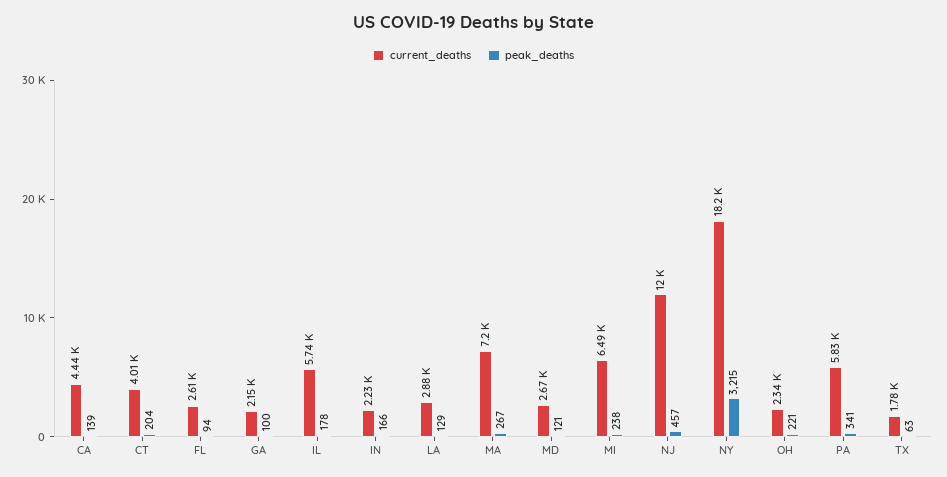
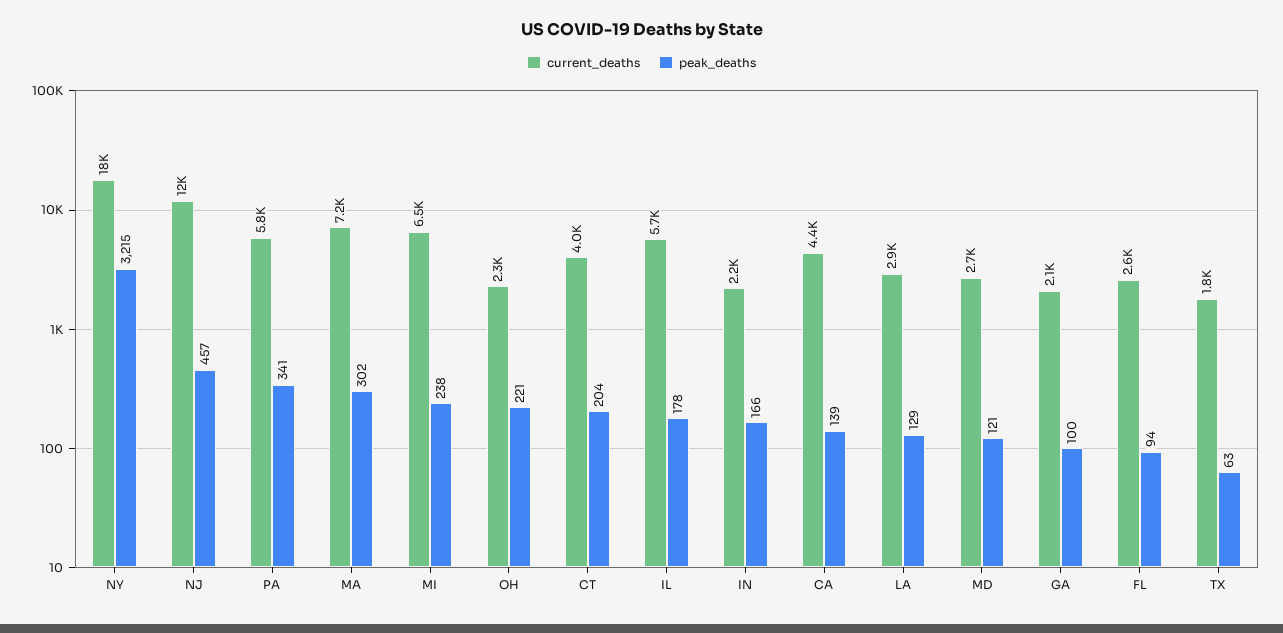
peak_deaths, MA: 267 -> 302

